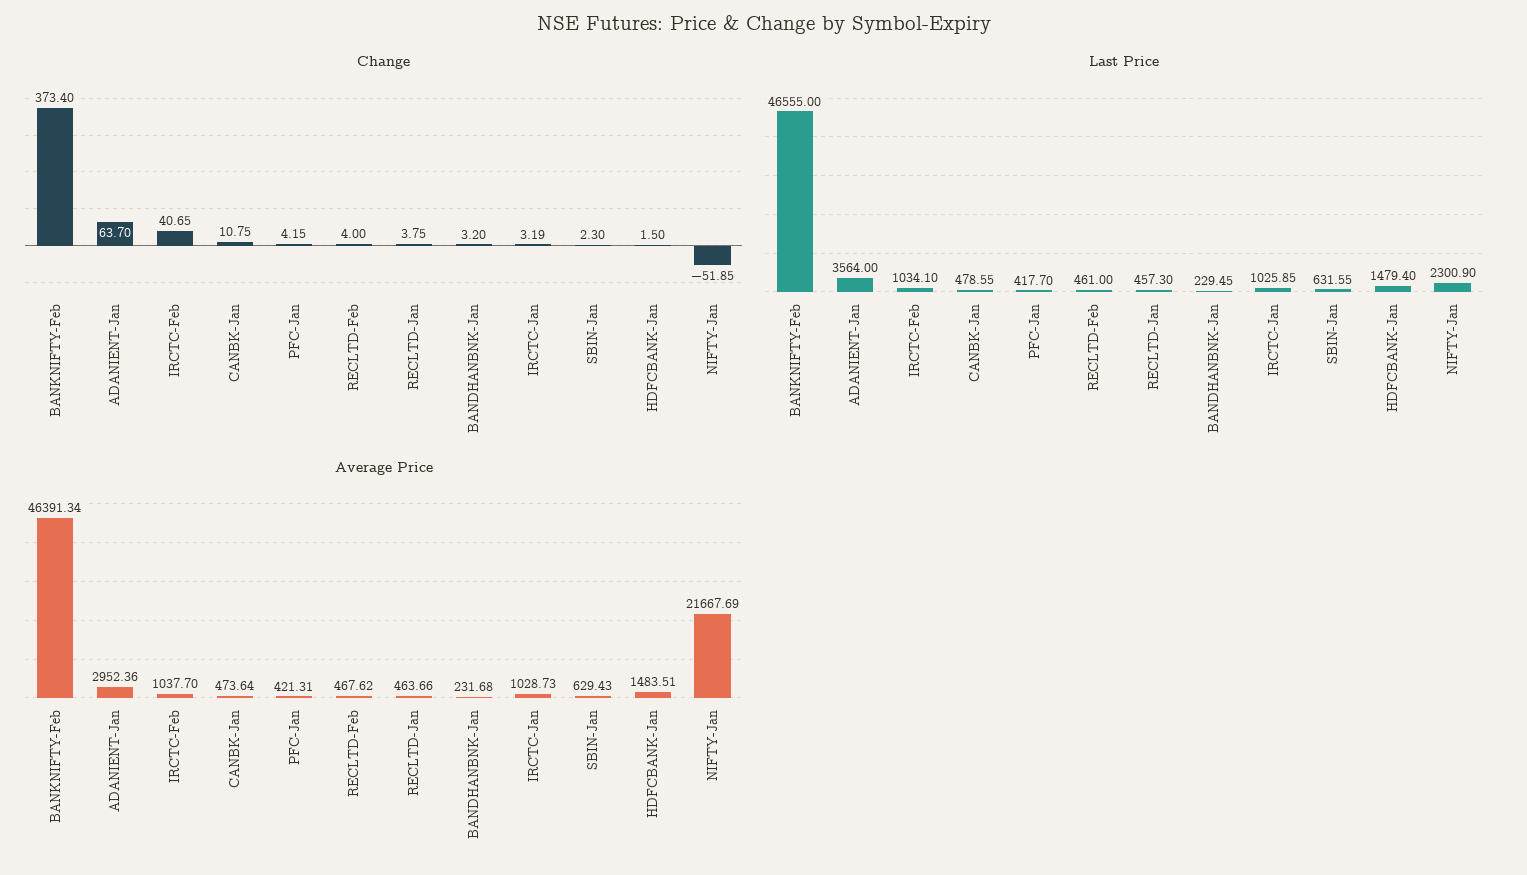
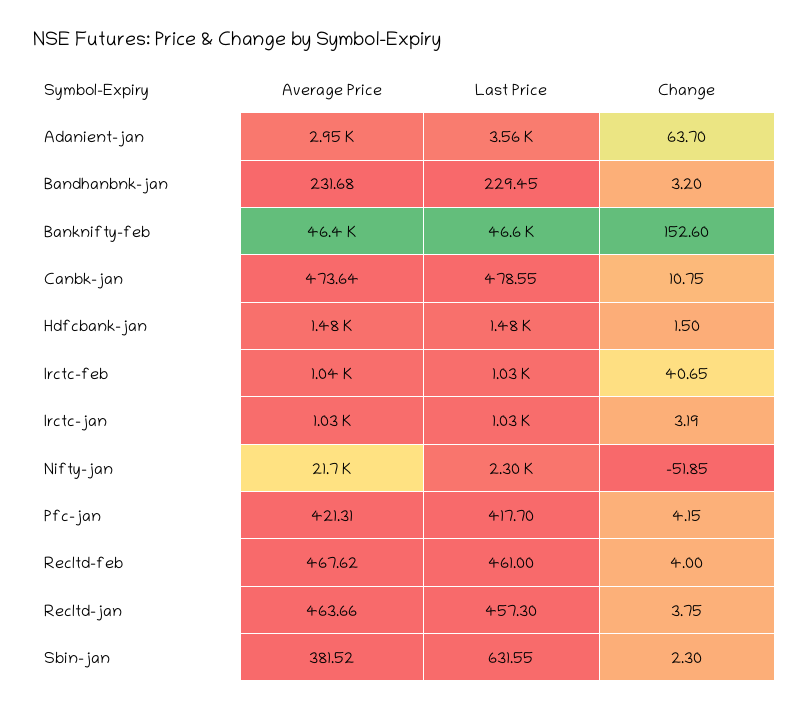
Change, BANKNIFTY-Feb: 373.4 -> 152.6
Average Price, SBIN-Jan: 629.43 -> 381.52

